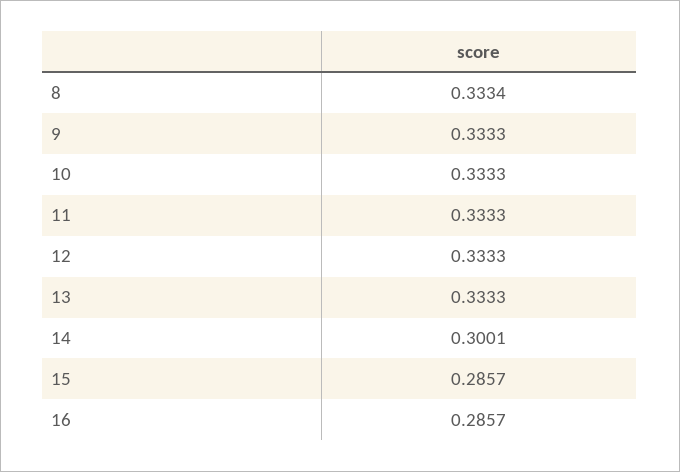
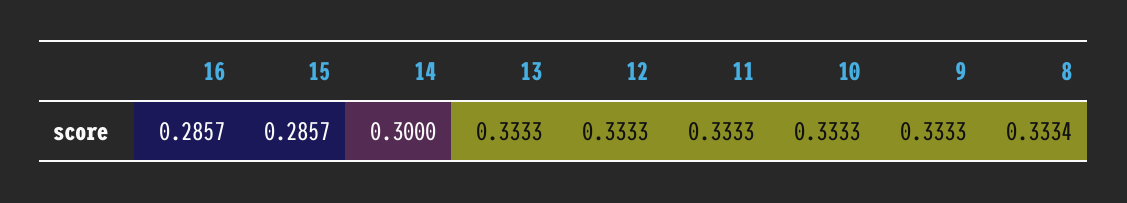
14: 0.3001 -> 0.3

